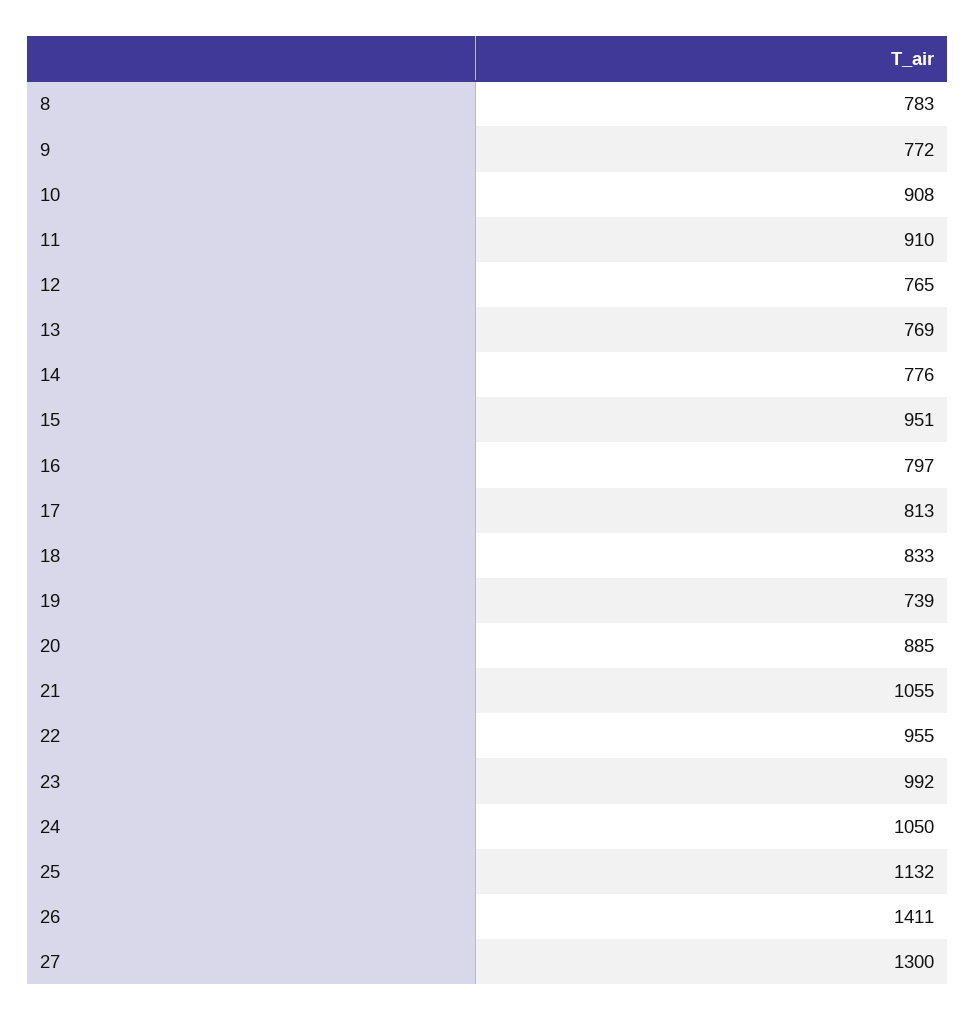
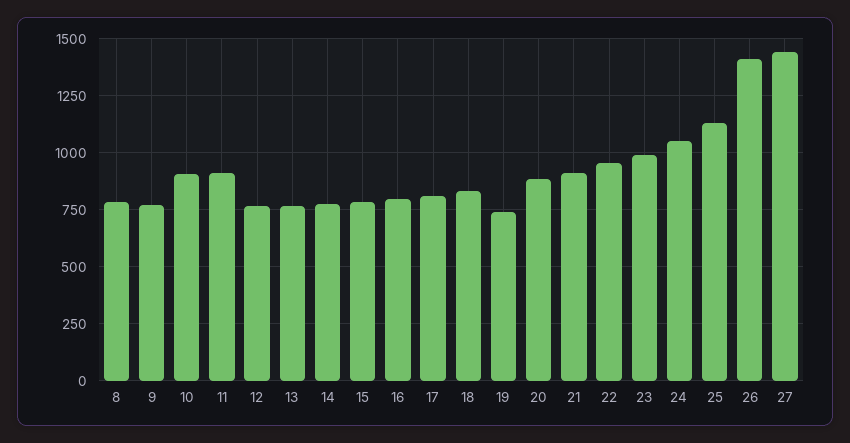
15: 951 -> 800
21: 1055 -> 900
27: 1300 -> 1450

